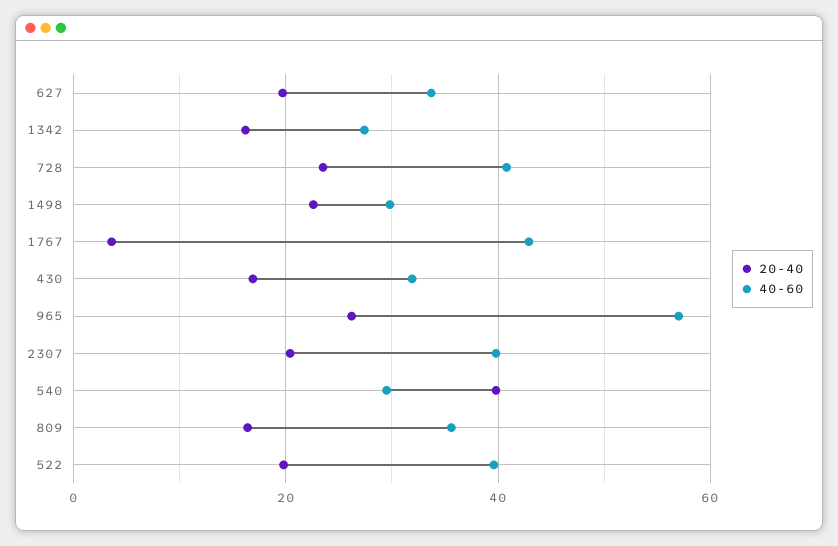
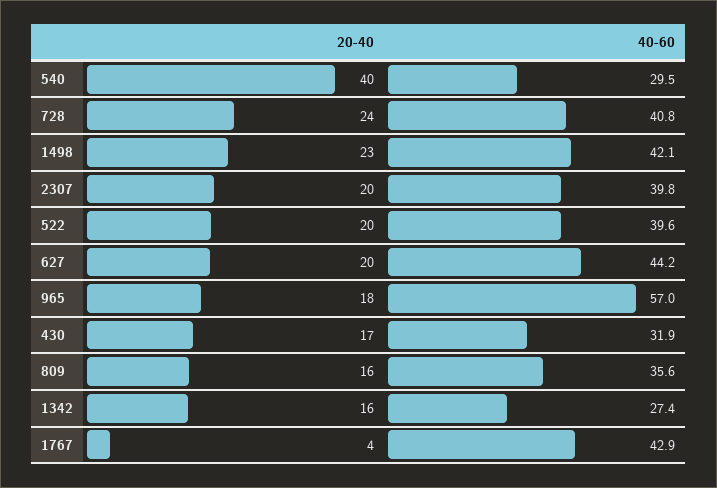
40-60, 627: 34 -> 44.2
40-60, 1498: 30 -> 42.1
20-40, 965: 26 -> 18

